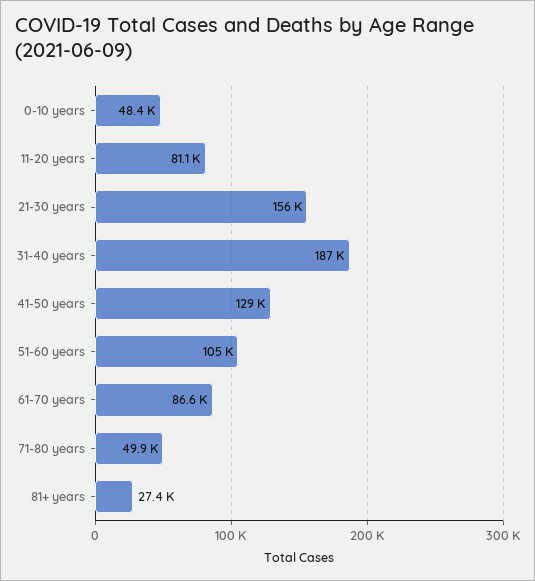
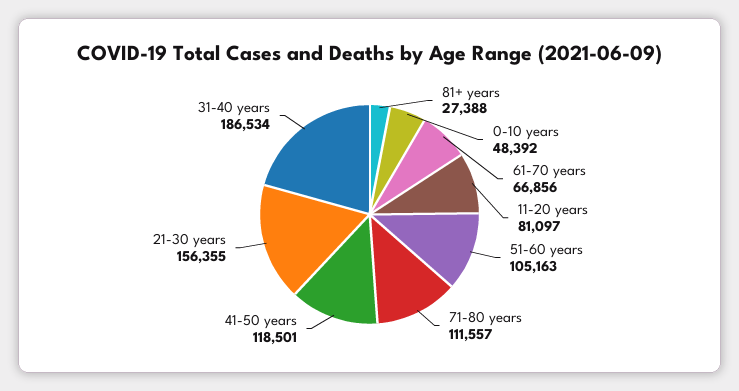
41-50 years: 129000 -> 118501
61-70 years: 86600 -> 66856
71-80 years: 49900 -> 111557

